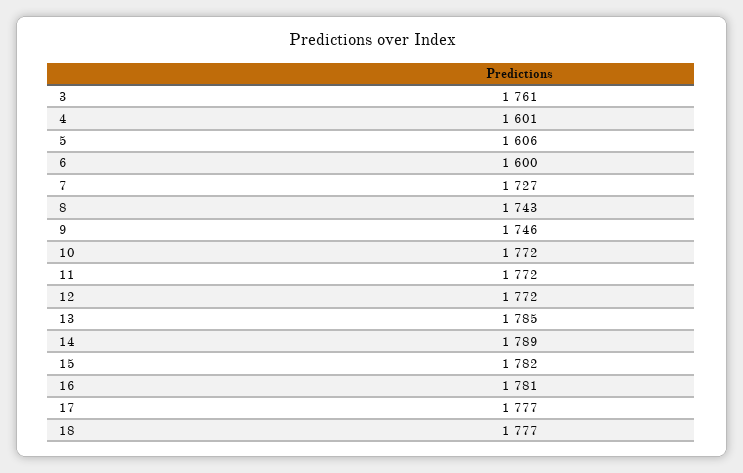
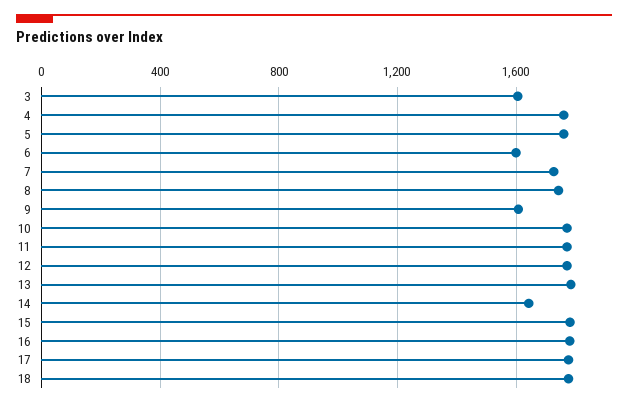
3: 1761 -> 1600
4: 1601 -> 1750
5: 1606 -> 1750
9: 1746 -> 1600
14: 1789 -> 1650

